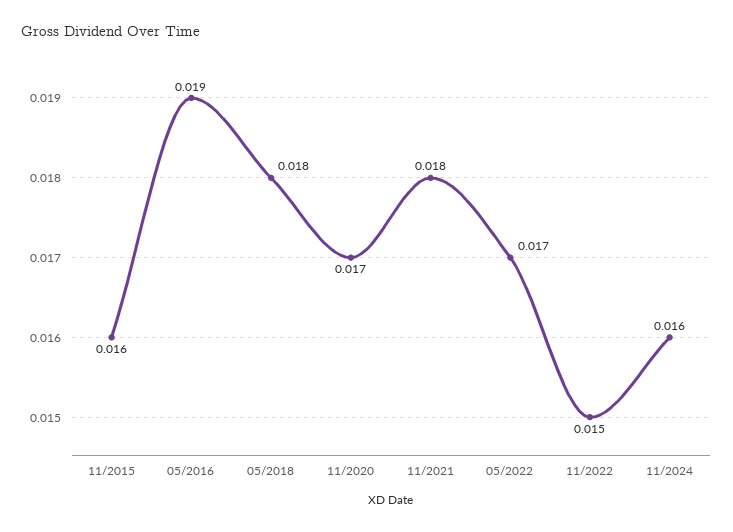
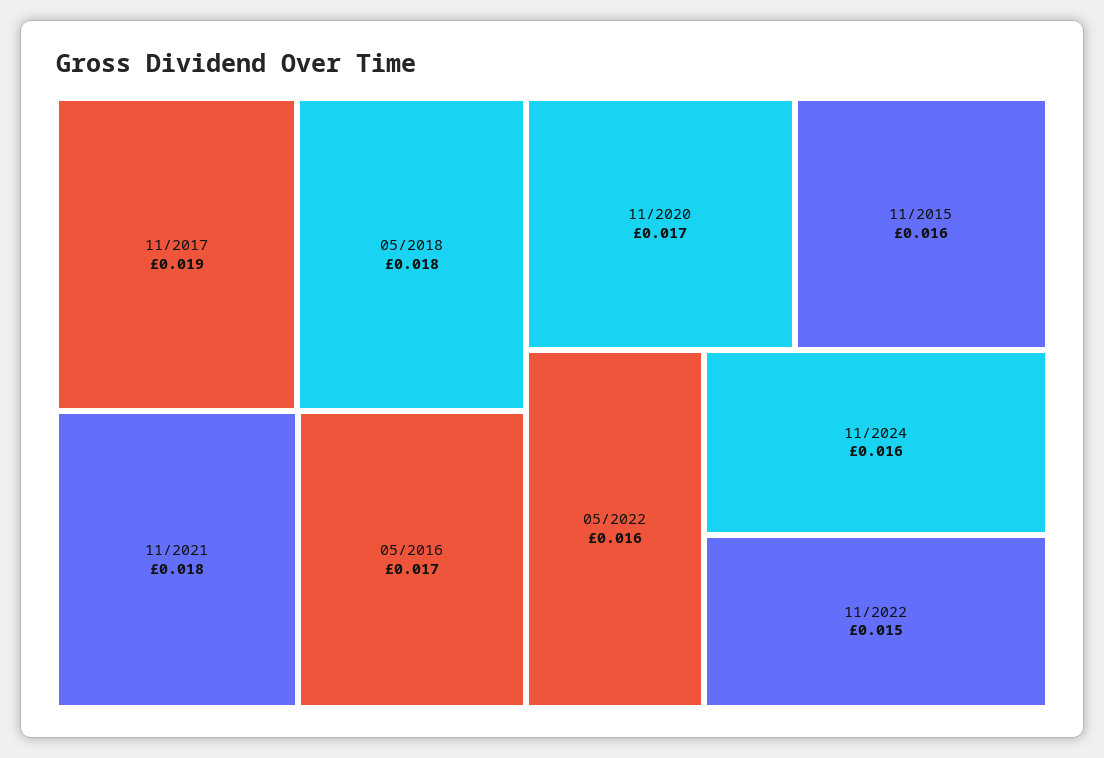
05/2016: 0.019 -> 0.017
05/2022: 0.017 -> 0.016
11/2017: none -> 0.019

